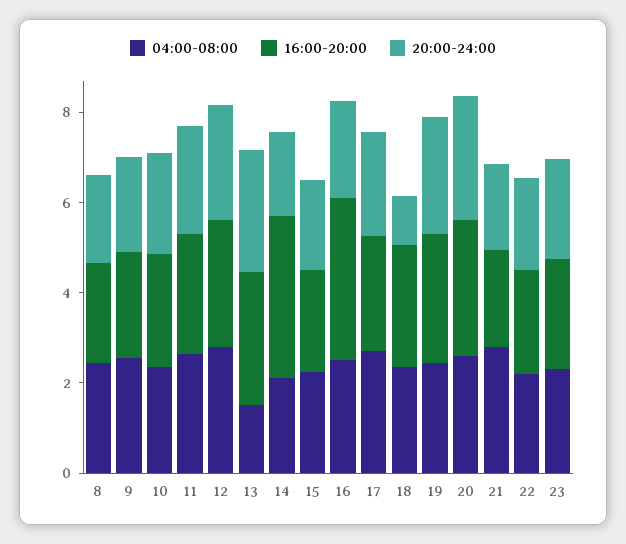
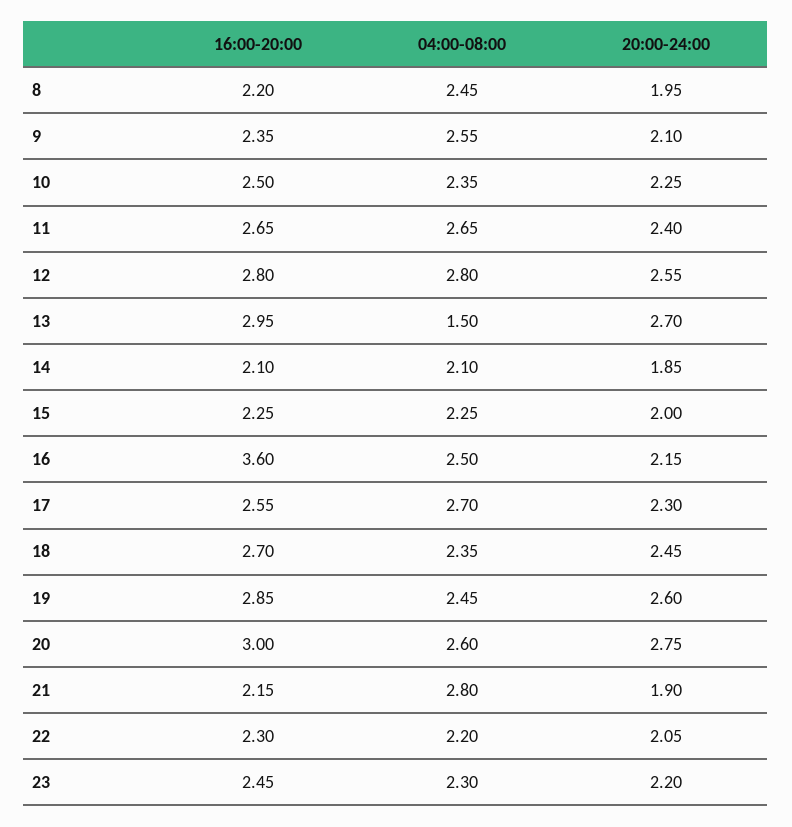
16:00-20:00, 14: 3.5 -> 2.1
20:00-24:00, 18: 1 -> 2.45

